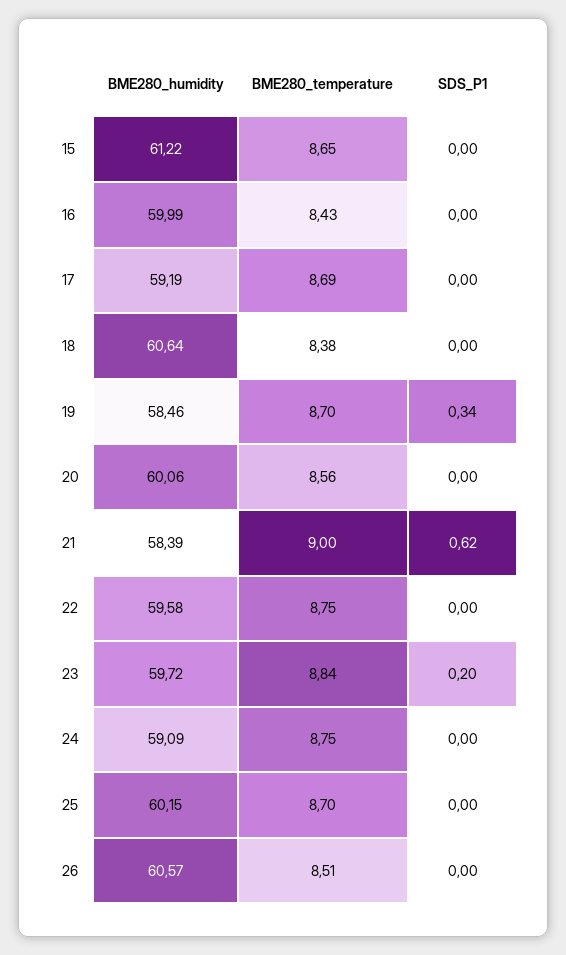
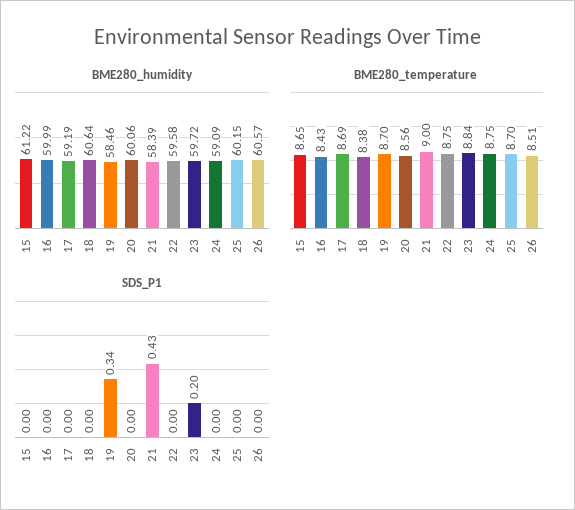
SDS_P1, 21: 0.62 -> 0.43

